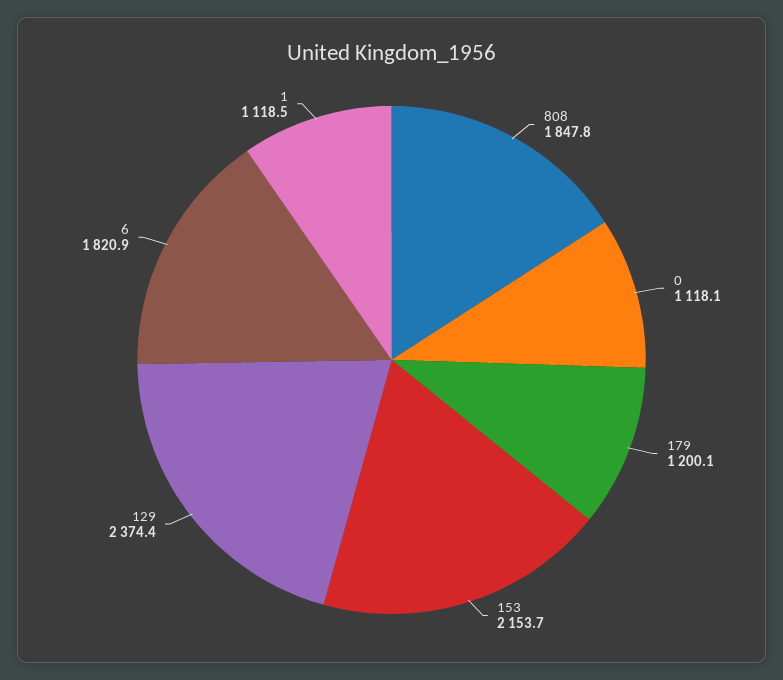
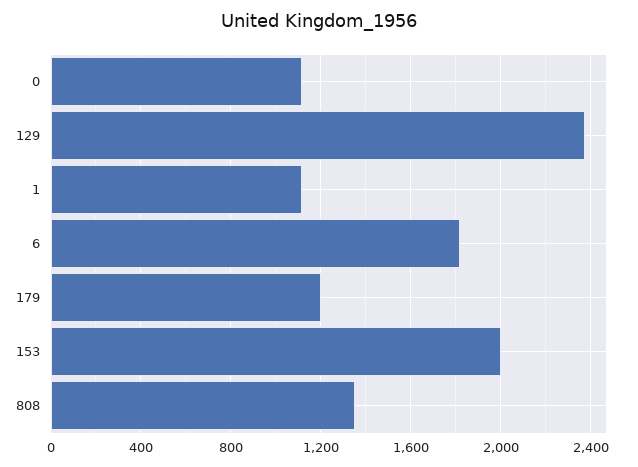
808: 1847.8 -> 1350
153: 2153.7 -> 2000

